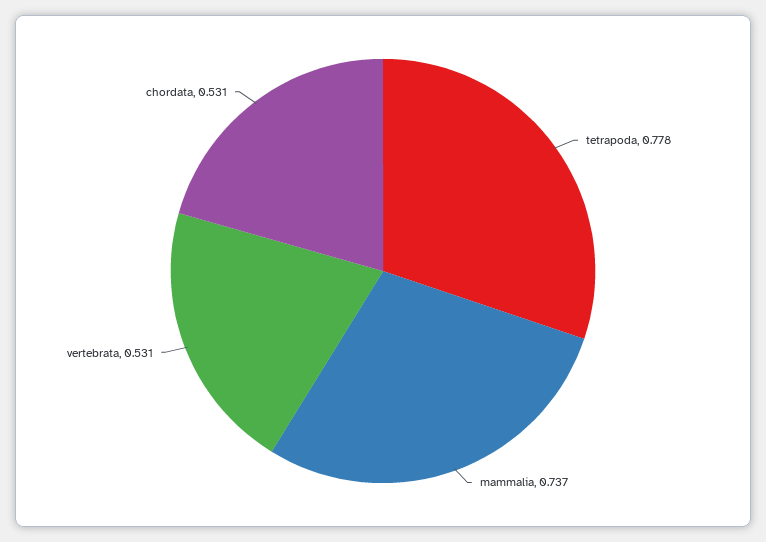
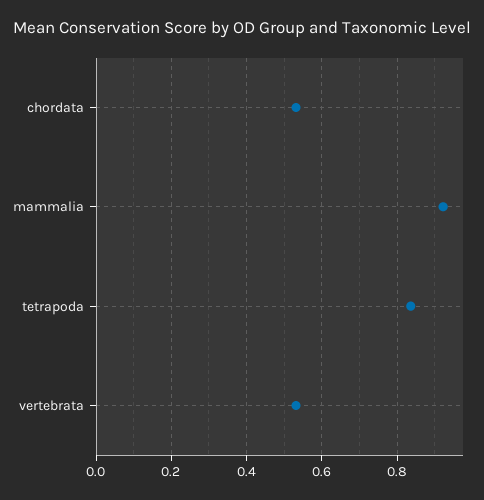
tetrapoda: 0.778 -> 0.84
mammalia: 0.737 -> 0.92

